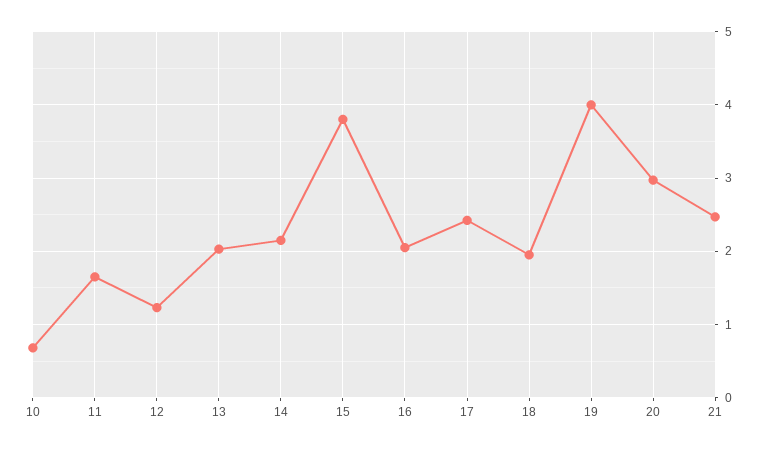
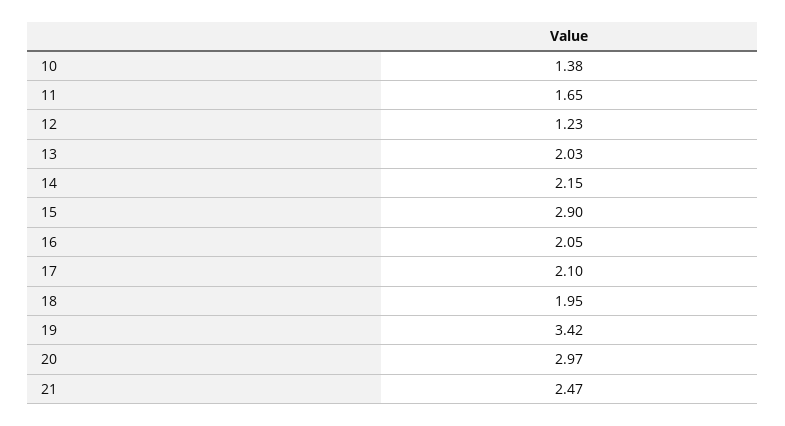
10: 0.7 -> 1.38
15: 3.8 -> 2.9
17: 2.4 -> 2.1
19: 4 -> 3.42

